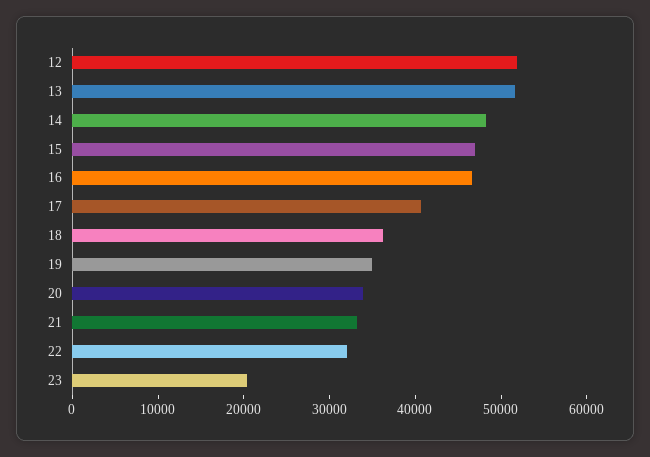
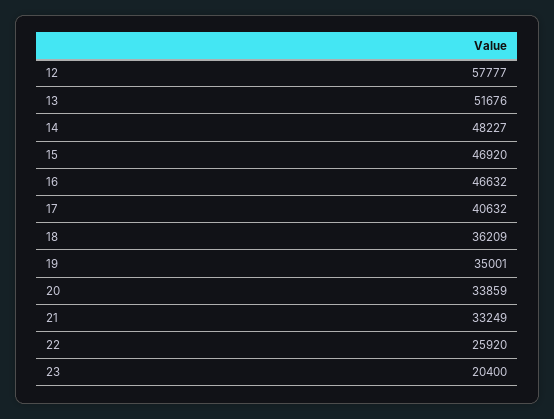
12: 52000 -> 57777
22: 32000 -> 25920

